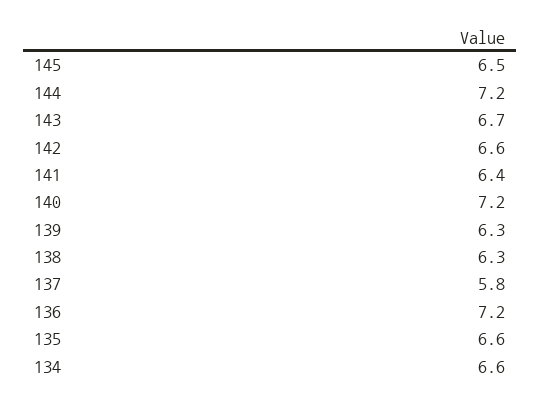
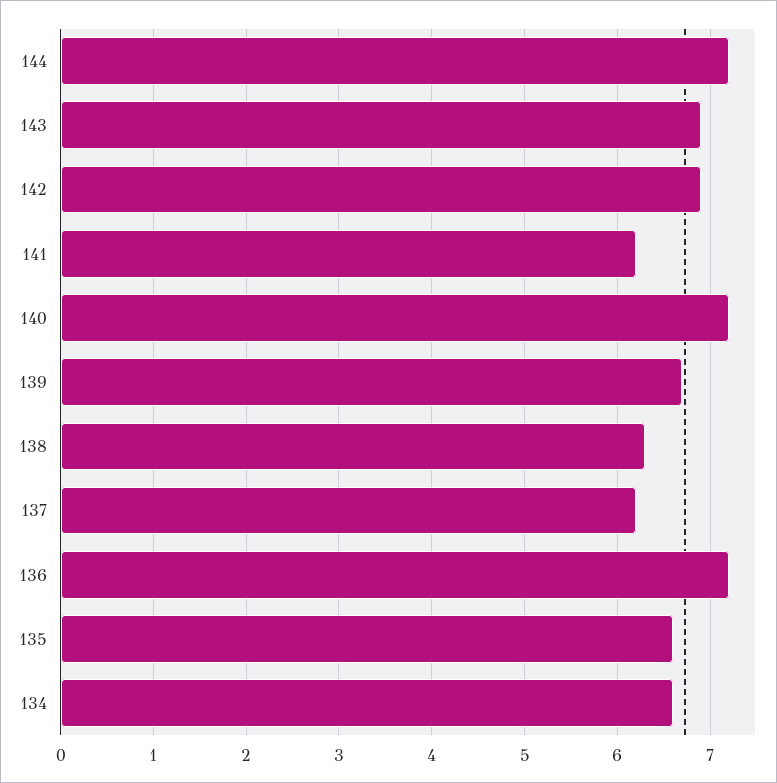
145: 6.5 -> none
143: 6.7 -> 6.9
142: 6.6 -> 6.9
141: 6.4 -> 6.2
139: 6.3 -> 6.7
137: 5.8 -> 6.2

